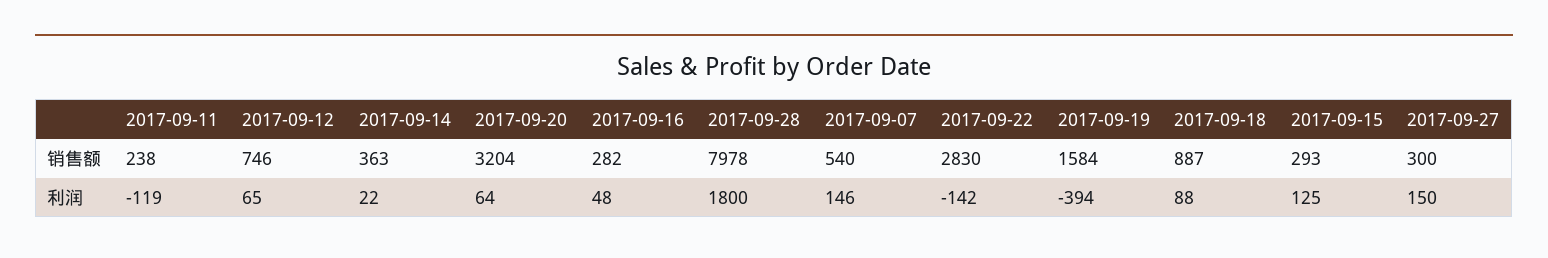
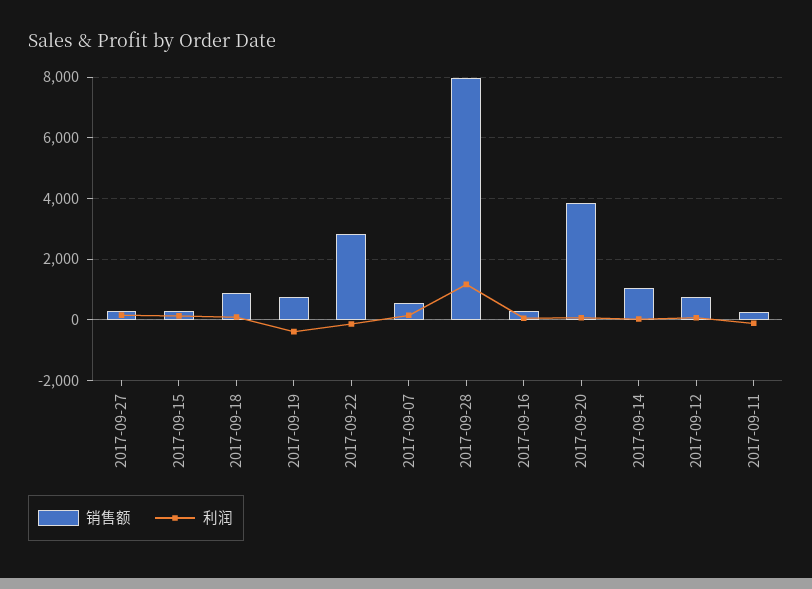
销售额, 2017-09-14: 363 -> 1000
销售额, 2017-09-20: 3204 -> 3800
销售额, 2017-09-19: 1584 -> 800
利润, 2017-09-28: 1800 -> 1200

